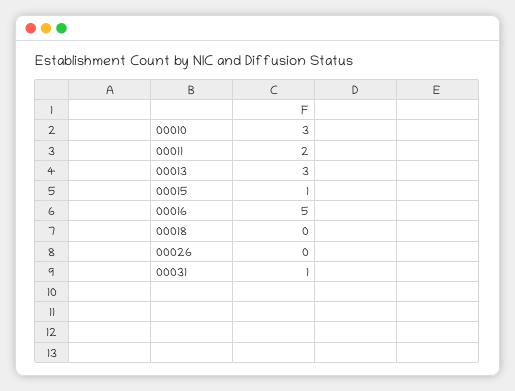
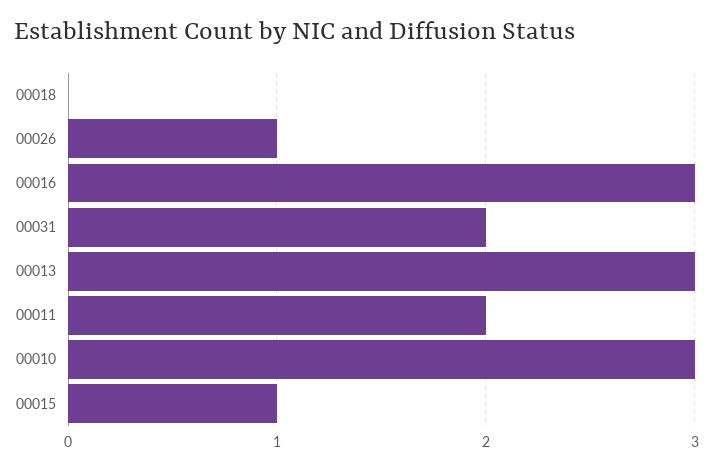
00016: 5 -> 3
00026: 0 -> 1
00031: 1 -> 2

